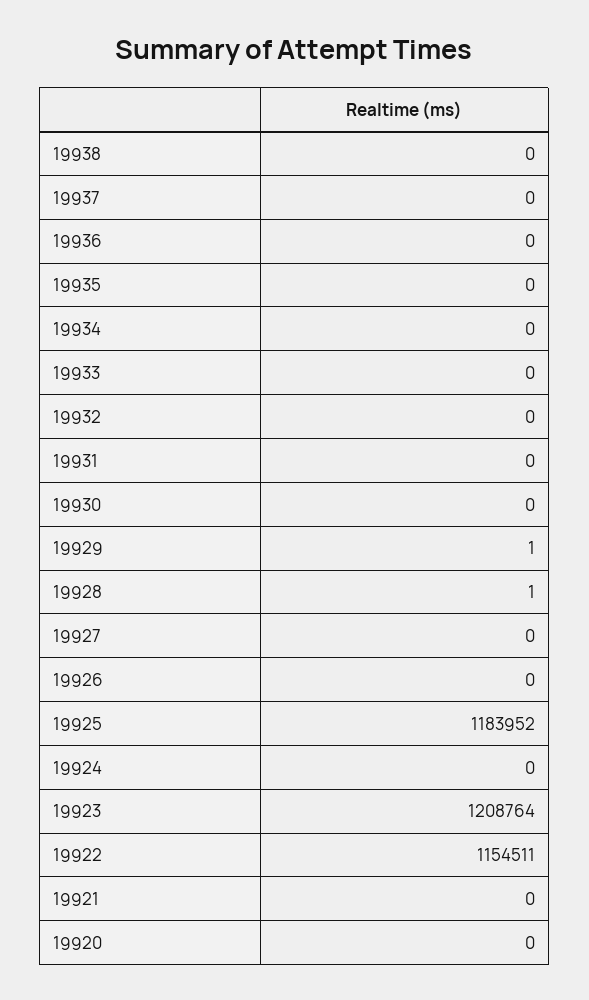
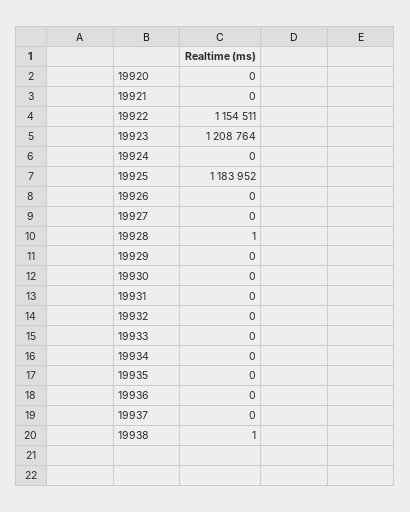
19938: 0 -> 1
19929: 1 -> 0

